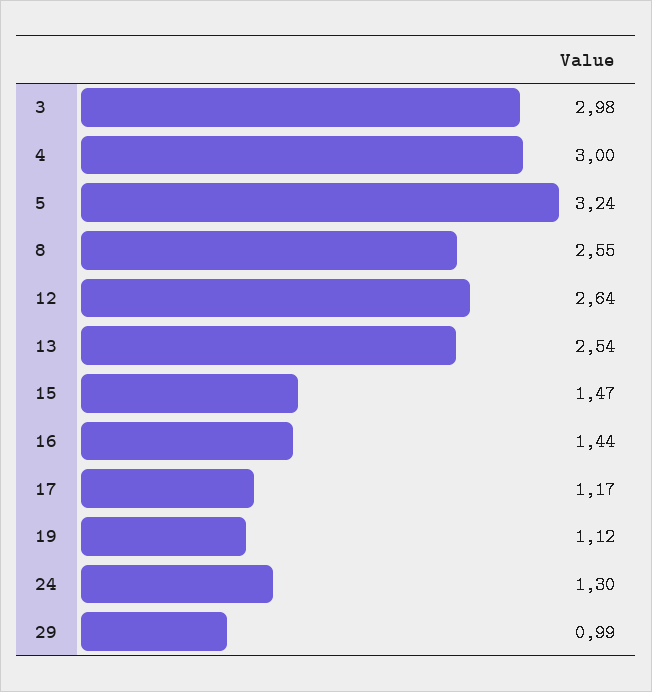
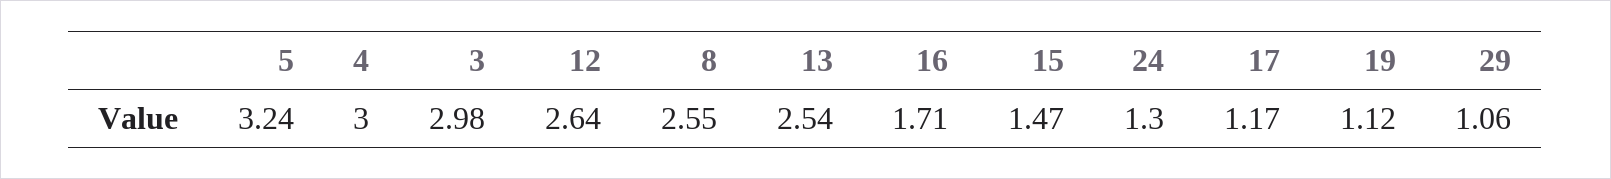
16: 1.44 -> 1.71
29: 0.99 -> 1.06

